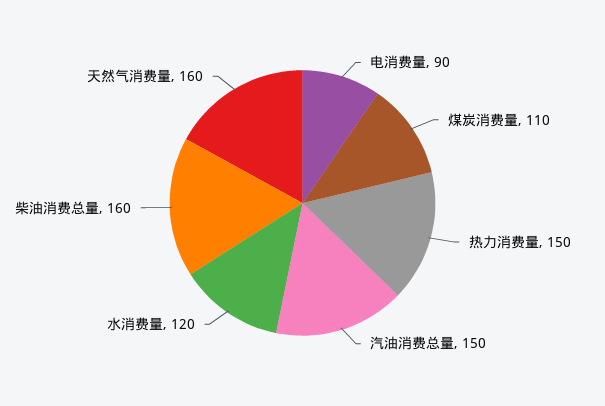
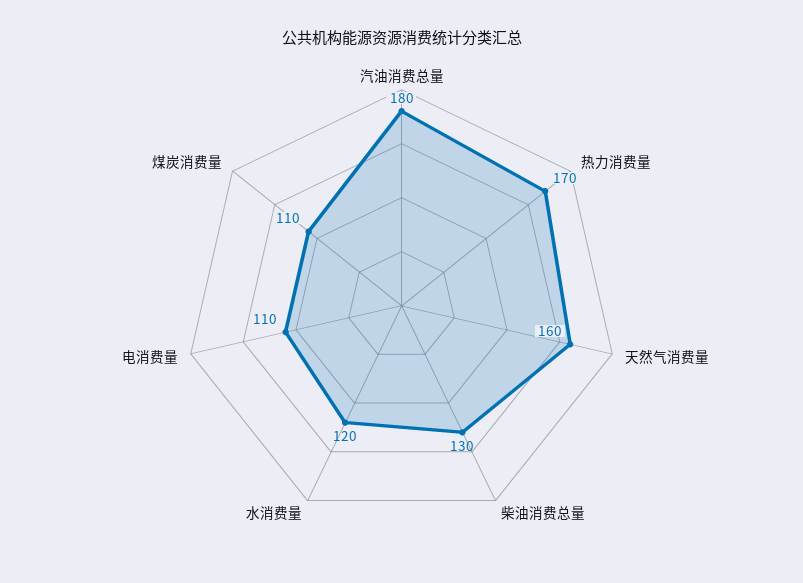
电消费量: 90 -> 110
热力消费量: 150 -> 170
汽油消费总量: 150 -> 180
柴油消费总量: 160 -> 130

